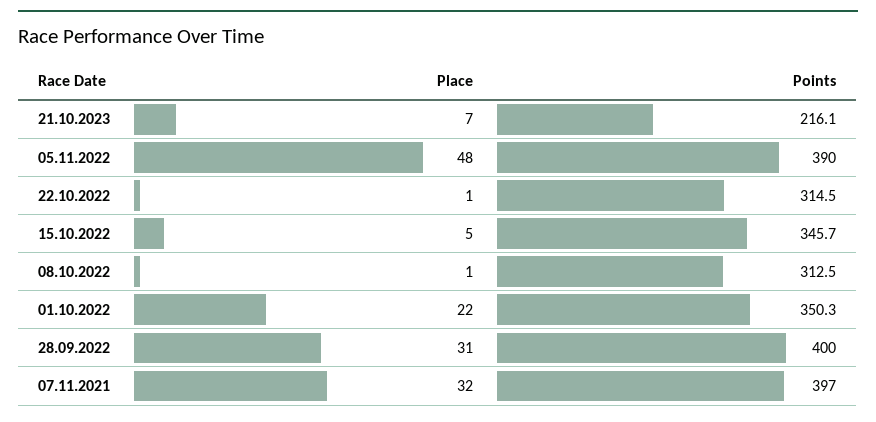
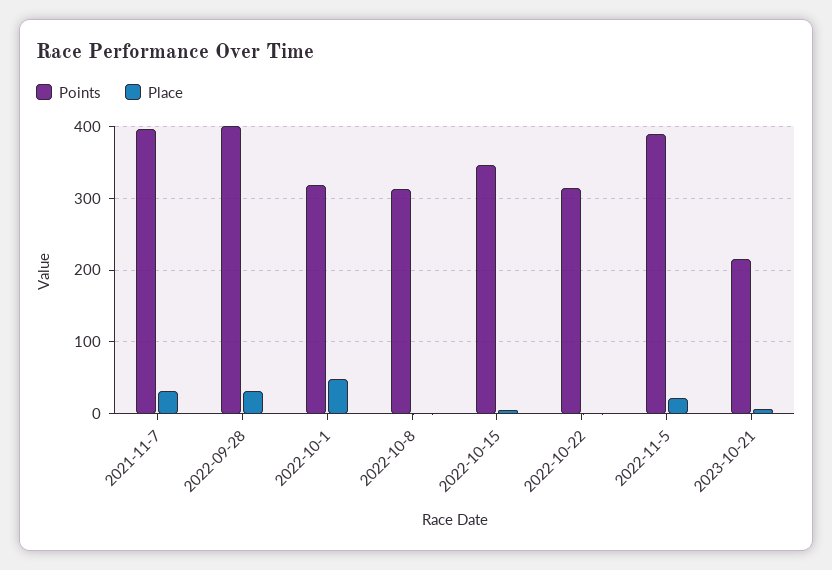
Place, 05.11.2022: 48 -> 20
Place, 01.10.2022: 22 -> 50
Points, 01.10.2022: 350.3 -> 320

